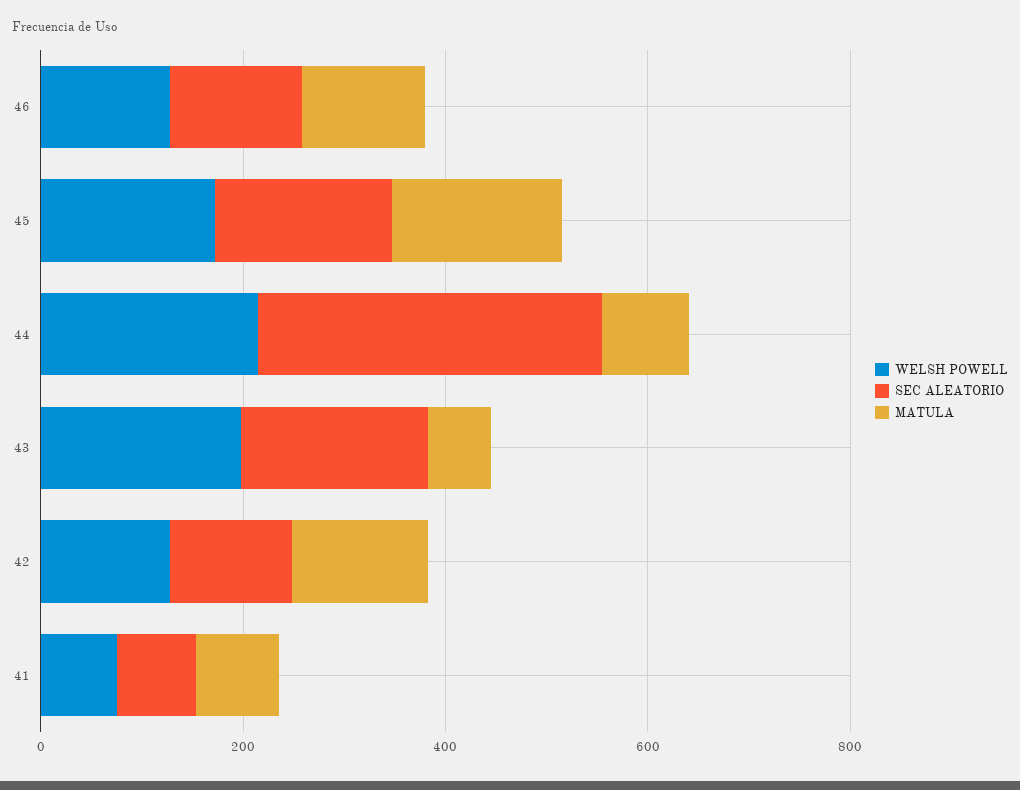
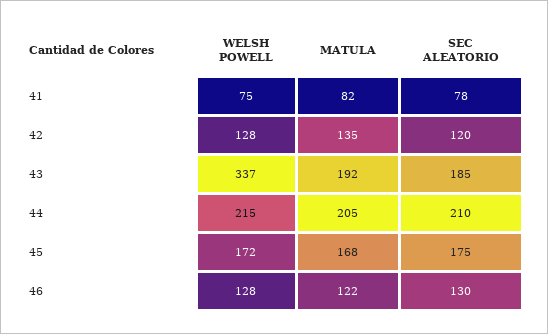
SEC ALEATORIO, 44: 350 -> 210
MATULA, 44: 100 -> 205
WELSH POWELL, 43: 200 -> 337
MATULA, 43: 50 -> 192

